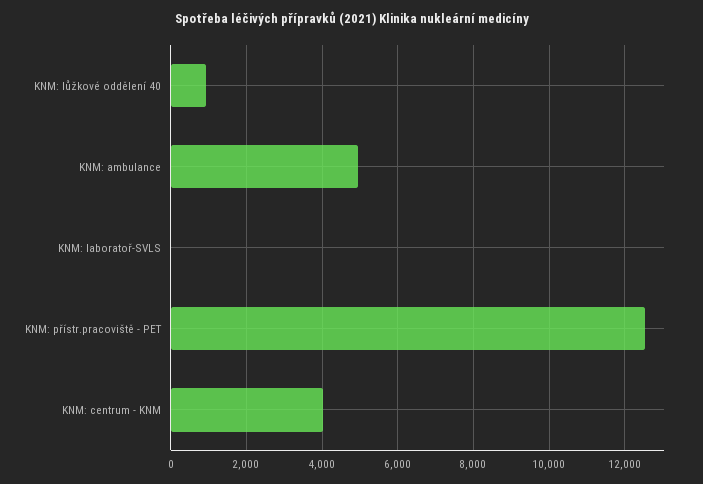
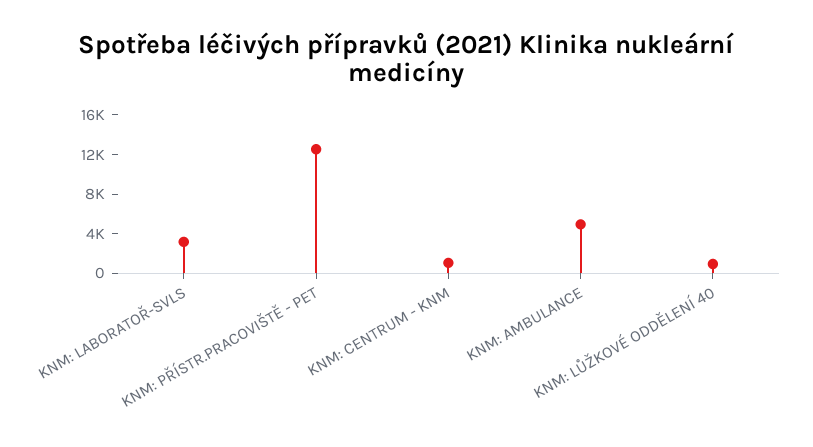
KNM: laboratoř-SVLS: 0 -> 3000
KNM: centrum - KNM: 4000 -> 1000

